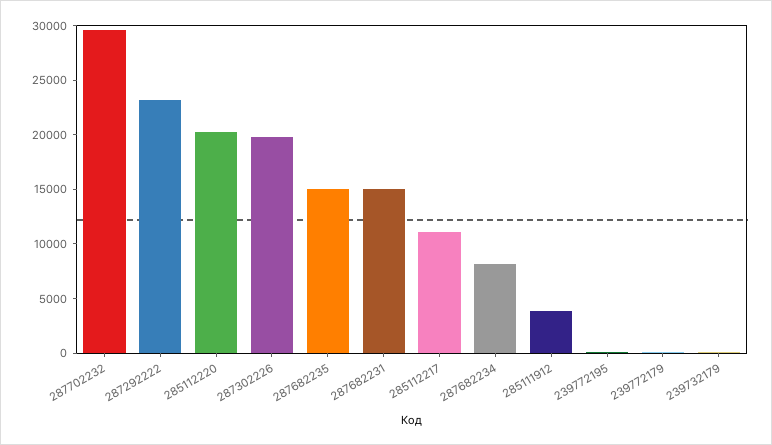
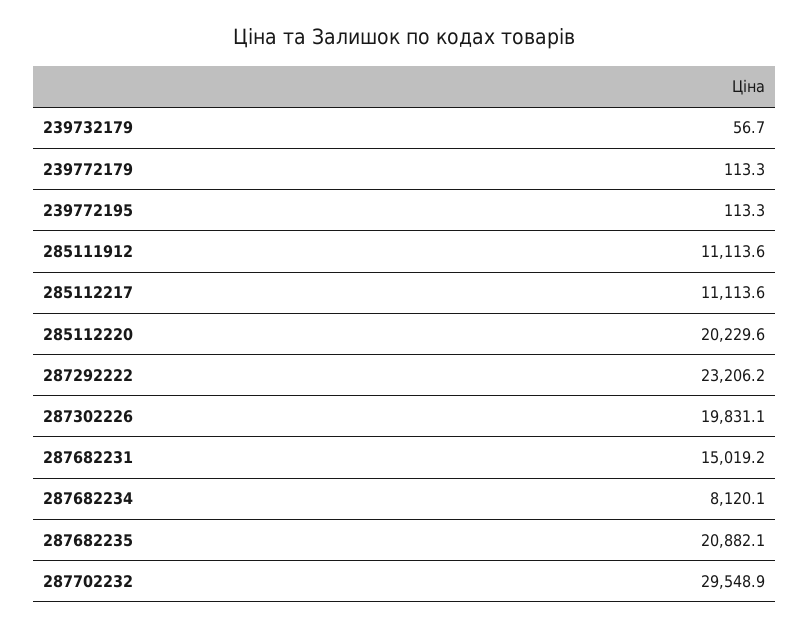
287682235: 15000 -> 20882.1
285111912: 4000 -> 11113.6

